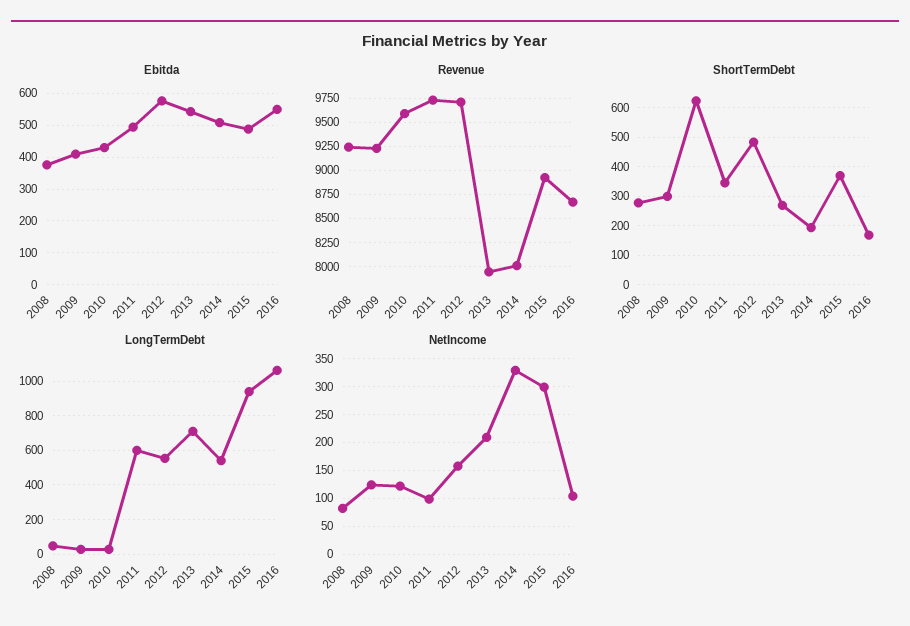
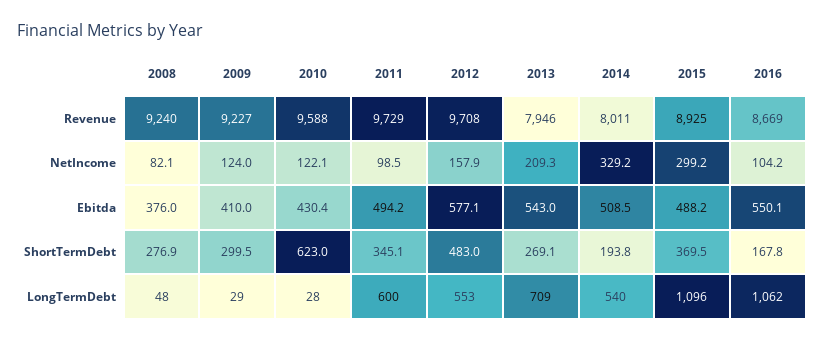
LongTermDebt, 2015: 950 -> 1096

